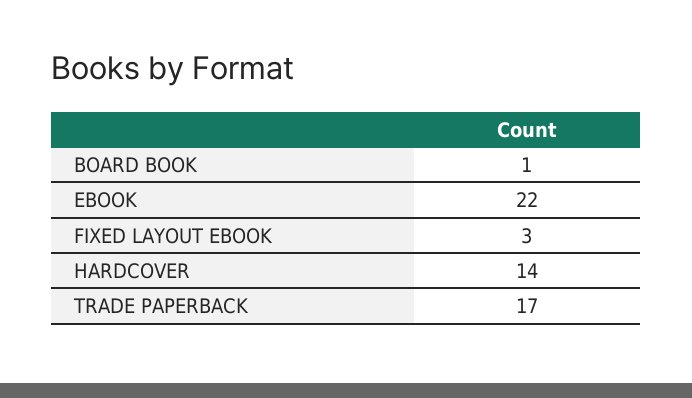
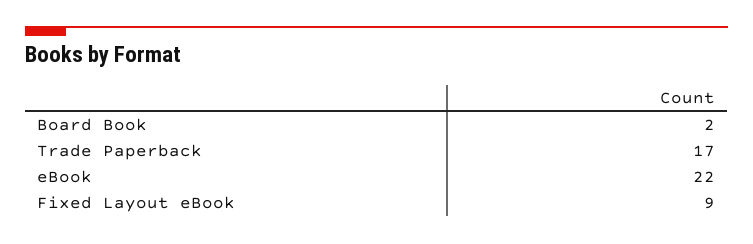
BOARD BOOK: 1 -> 2
FIXED LAYOUT EBOOK: 3 -> 9
HARDCOVER: 14 -> none

